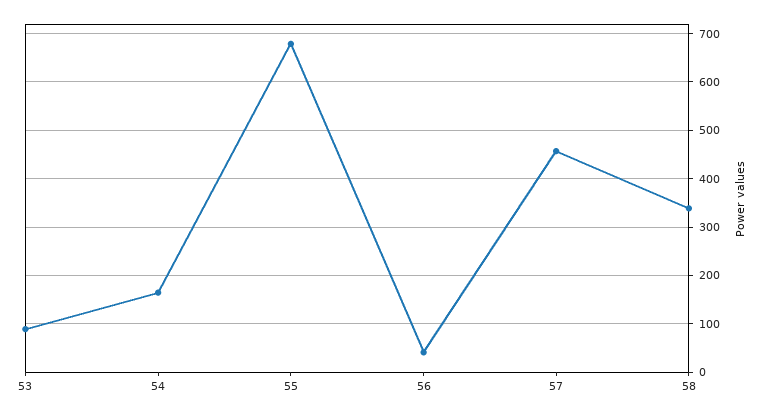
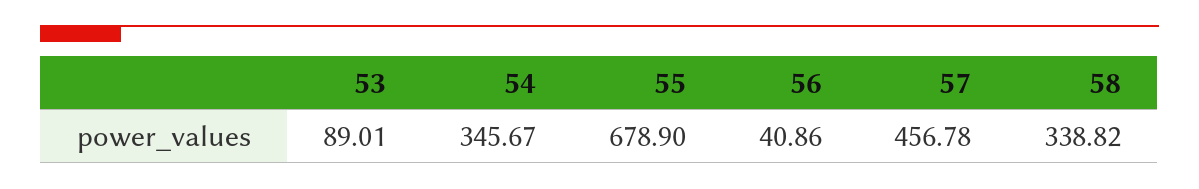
54: 160 -> 345.67

